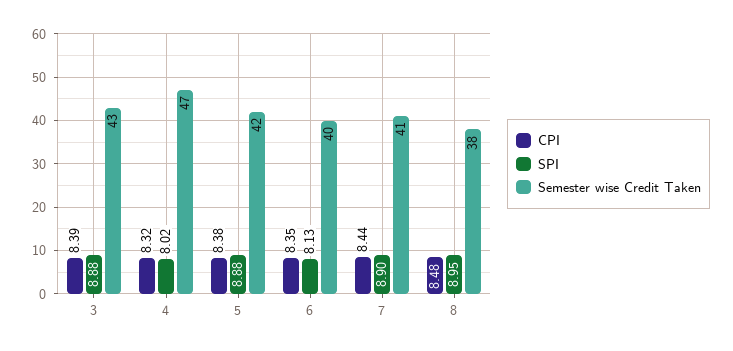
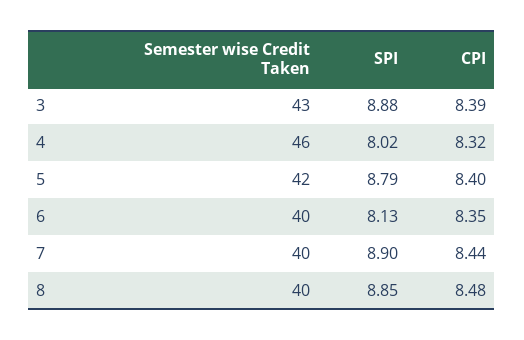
Semester wise Credit Taken, 4: 47 -> 46
CPI, 5: 8.38 -> 8.4
SPI, 5: 8.88 -> 8.79
Semester wise Credit Taken, 7: 41 -> 40
SPI, 8: 8.95 -> 8.85
Semester wise Credit Taken, 8: 38 -> 40

